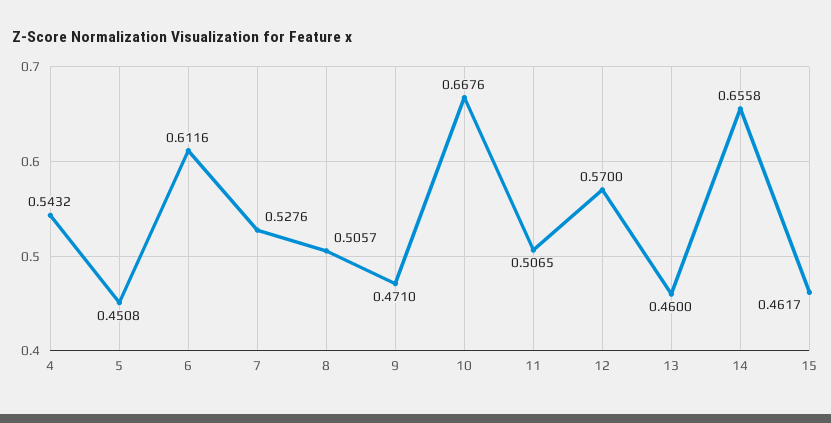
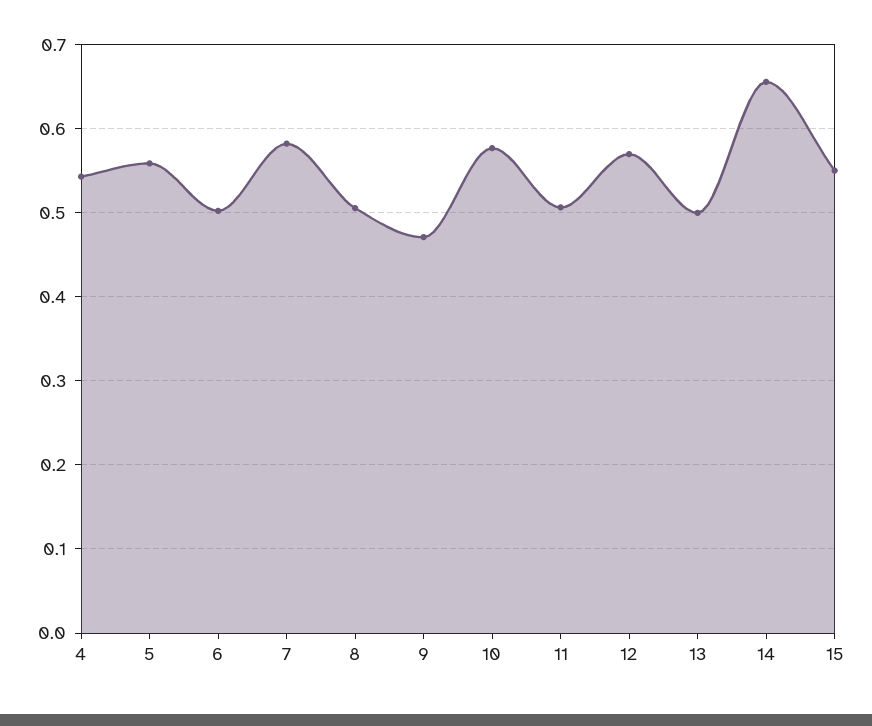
5: 0.4508 -> 0.56
6: 0.6116 -> 0.5
7: 0.5276 -> 0.58
10: 0.6676 -> 0.58
13: 0.46 -> 0.5
15: 0.4617 -> 0.55

